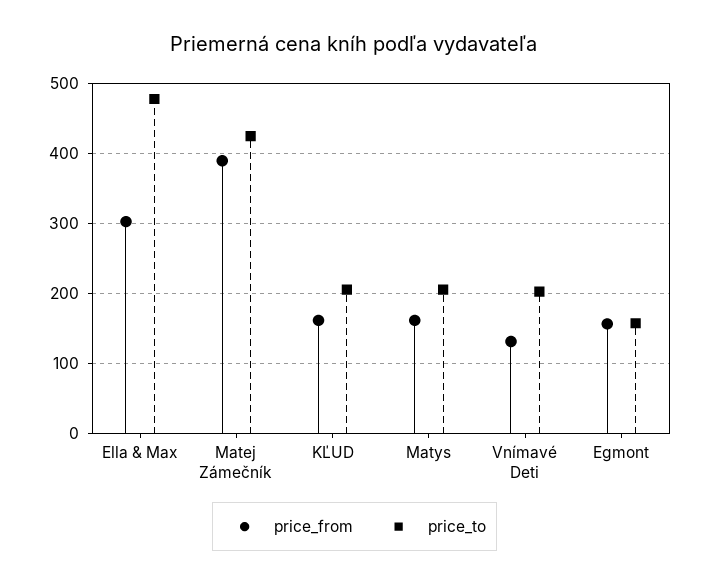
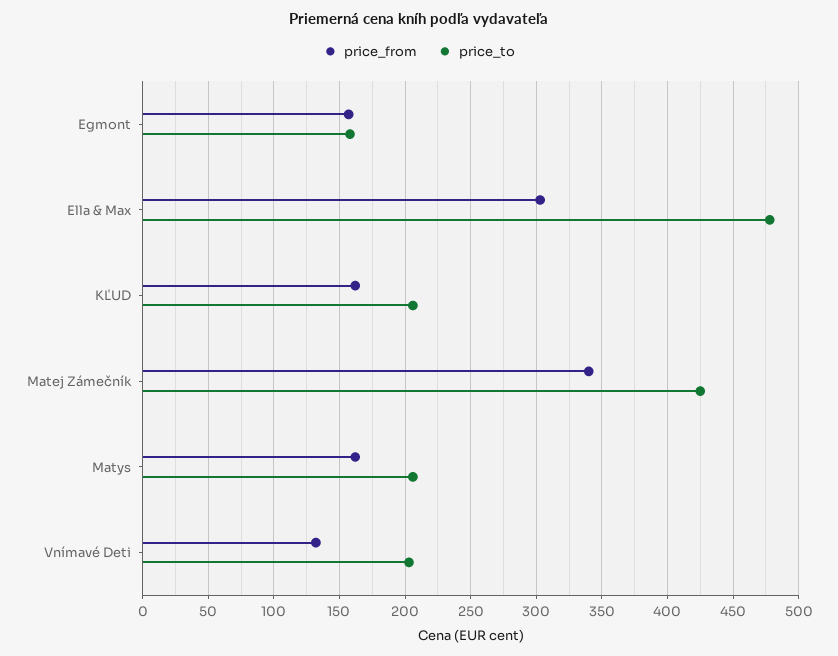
price_from, Matej Zámečník: 390 -> 340

